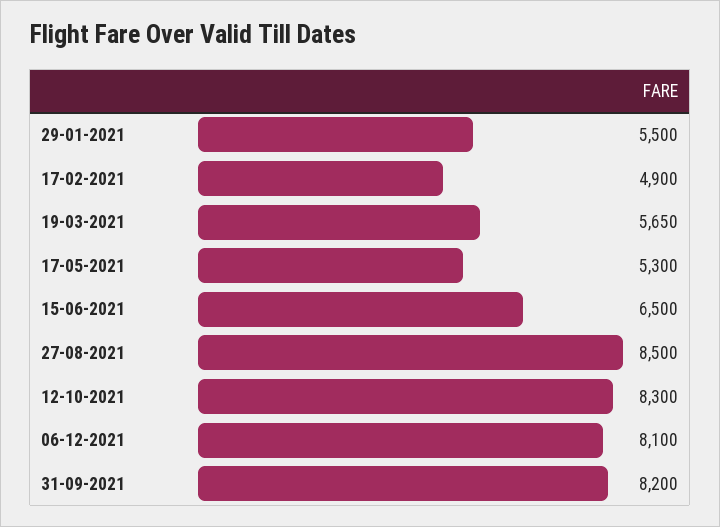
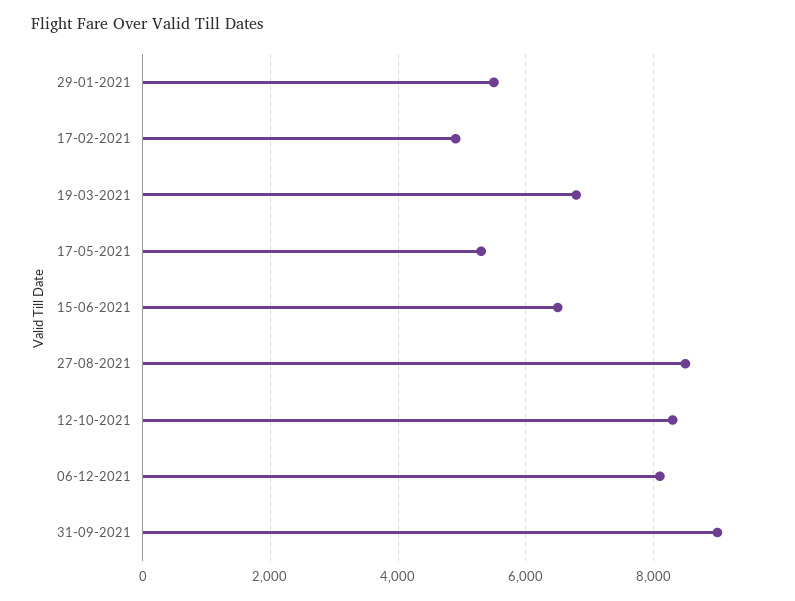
19-03-2021: 5650 -> 6800
31-09-2021: 8200 -> 9000

